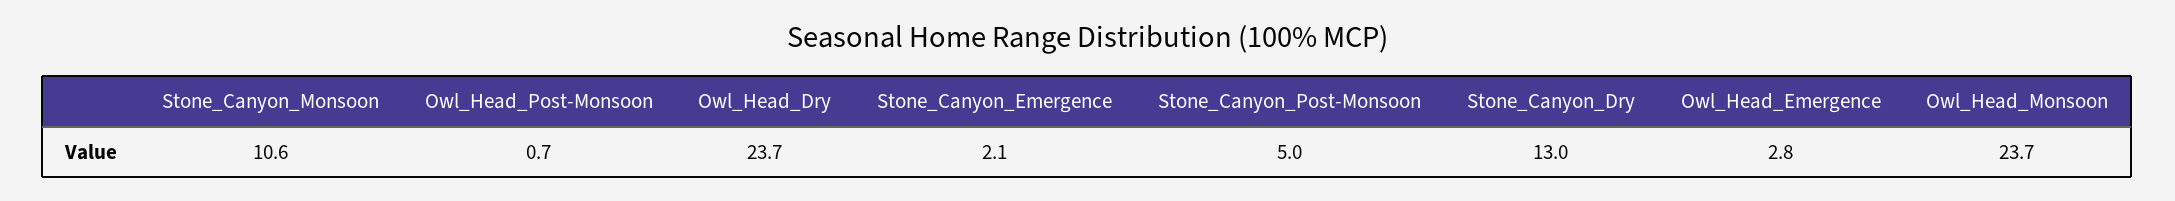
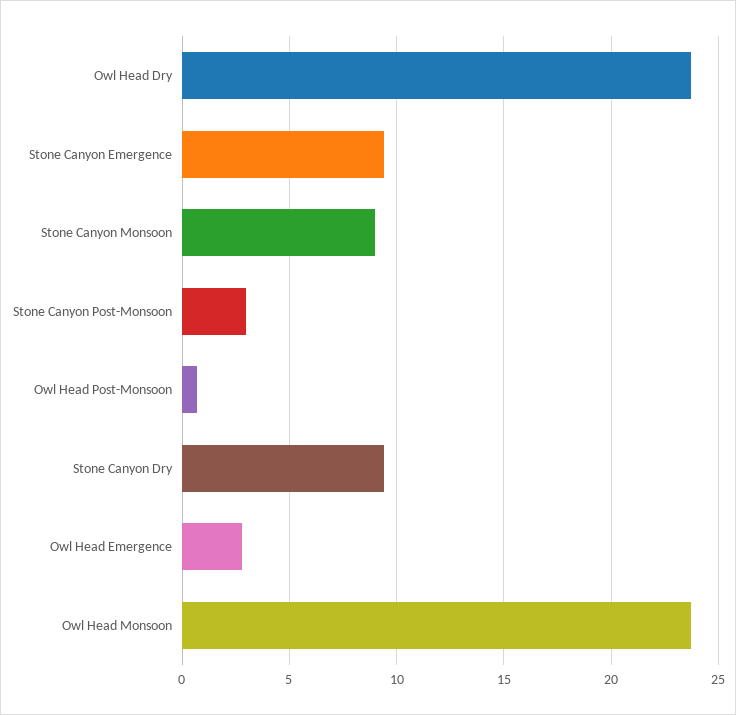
Stone_Canyon_Monsoon: 10.6 -> 9
Stone_Canyon_Emergence: 2.1 -> 9.5
Stone_Canyon_Post-Monsoon: 5 -> 3
Stone_Canyon_Dry: 13 -> 9.5

